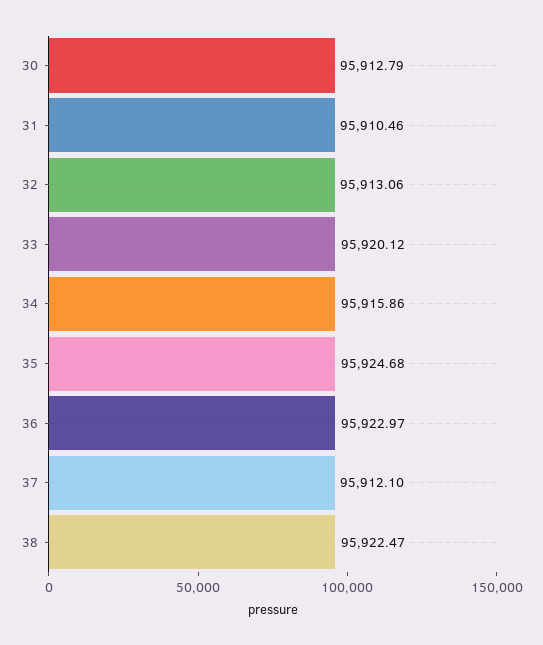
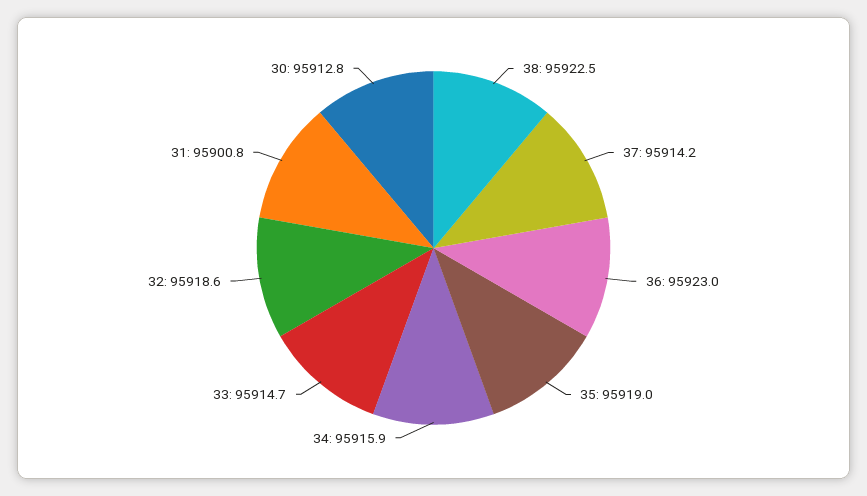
31: 95910.46 -> 95900.8
32: 95913.06 -> 95918.6
33: 95920.12 -> 95914.7
35: 95924.68 -> 95919
37: 95912.1 -> 95914.2

